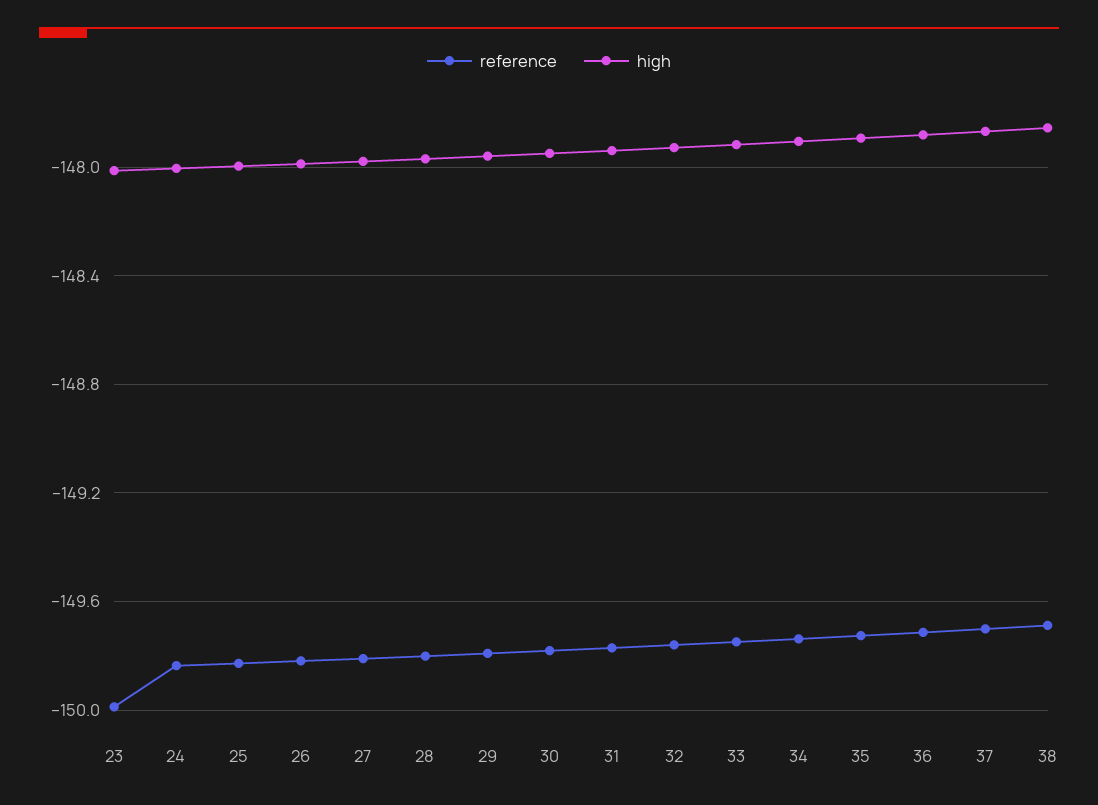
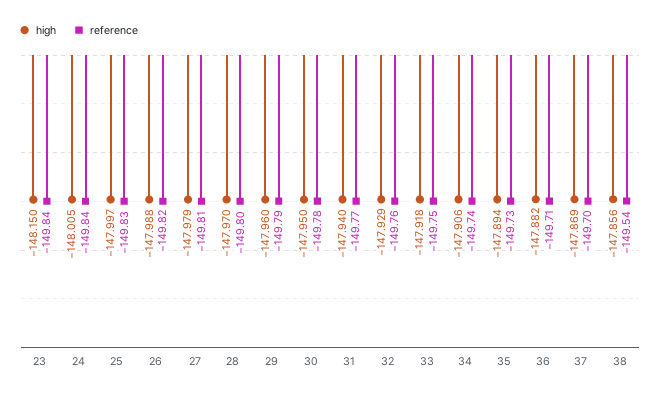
reference, 23: -150 -> -149.84
high, 23: -148 -> -148.15
reference, 38: -149.7 -> -149.54

